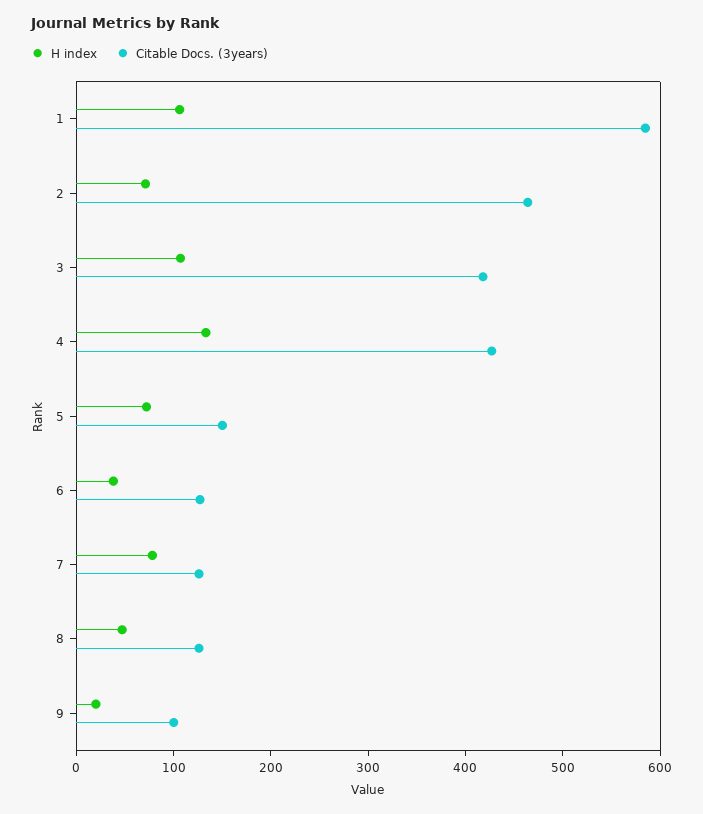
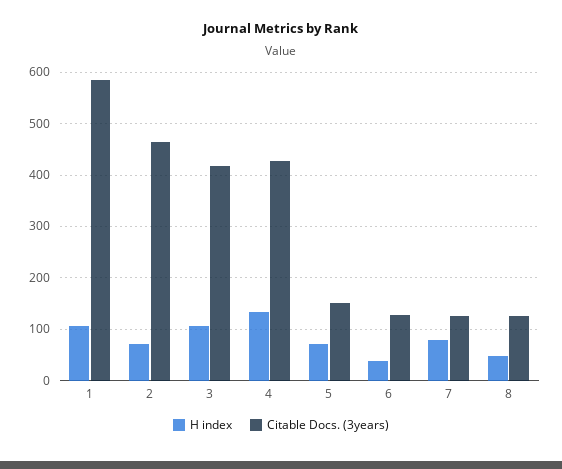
H index, 9: 20 -> none
Citable Docs. (3years), 9: 100 -> none

